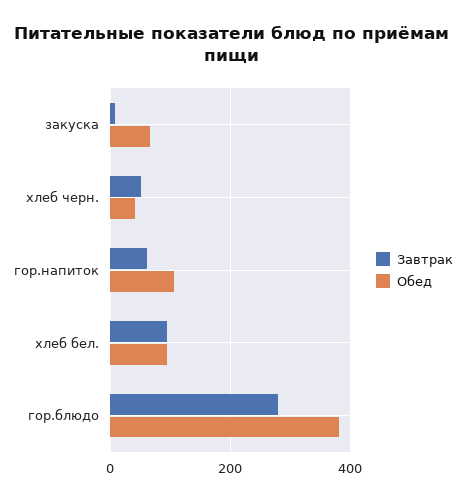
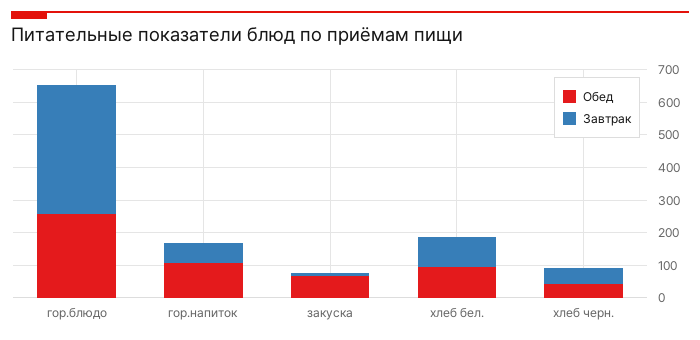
Завтрак, гор.блюдо: 280 -> 400
Обед, гор.блюдо: 380 -> 250

